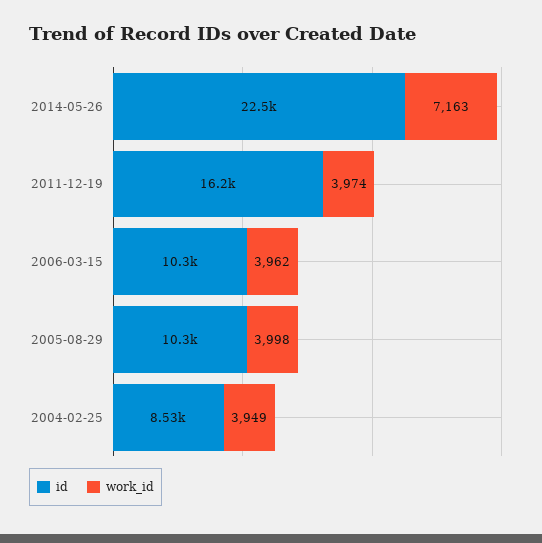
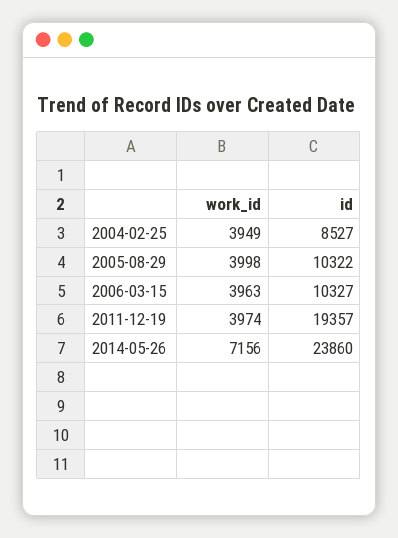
id, 2014-05-26: 22500 -> 23860
work_id, 2014-05-26: 7163 -> 7156
id, 2011-12-19: 16200 -> 19357
work_id, 2006-03-15: 3962 -> 3963

